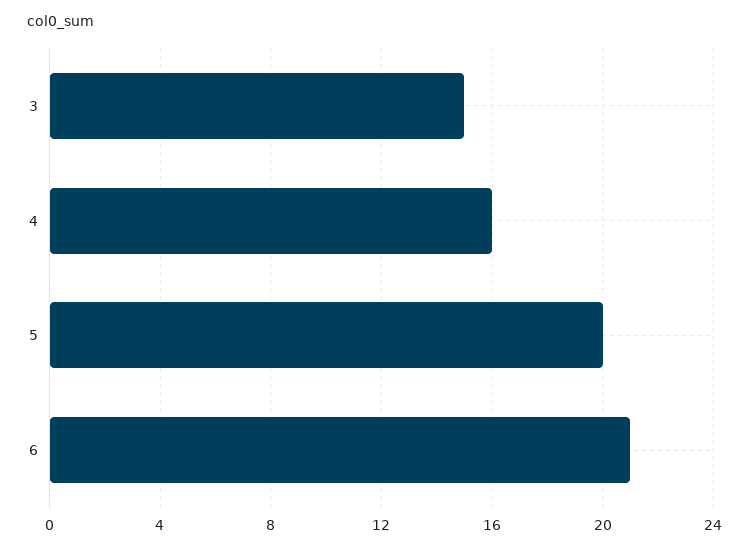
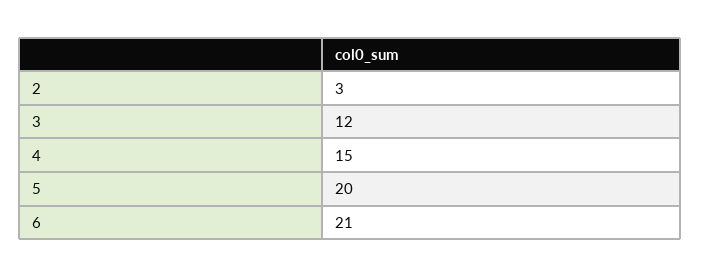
3: 15 -> 12
4: 16 -> 15
2: none -> 3

